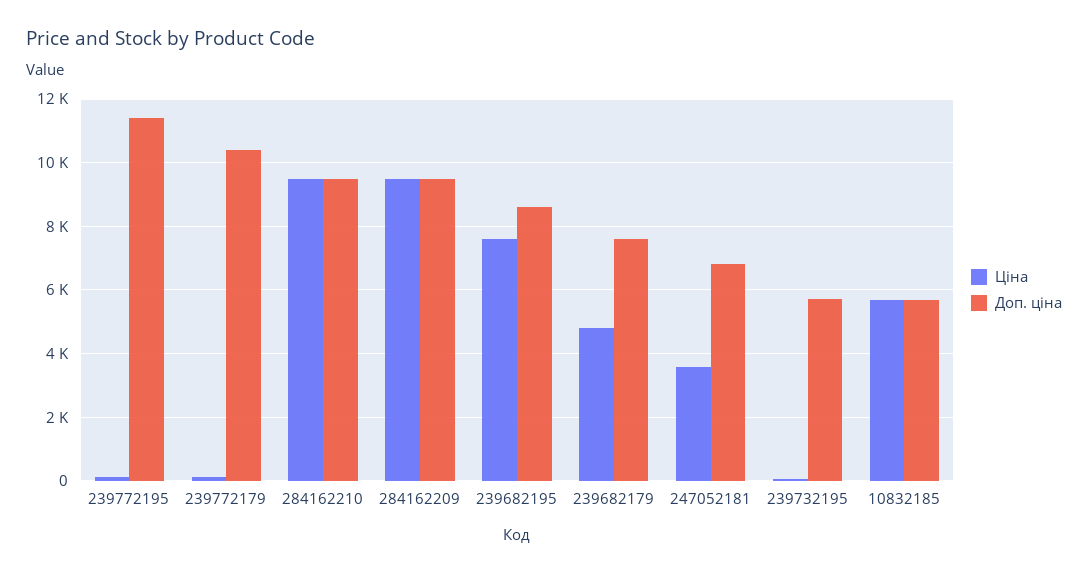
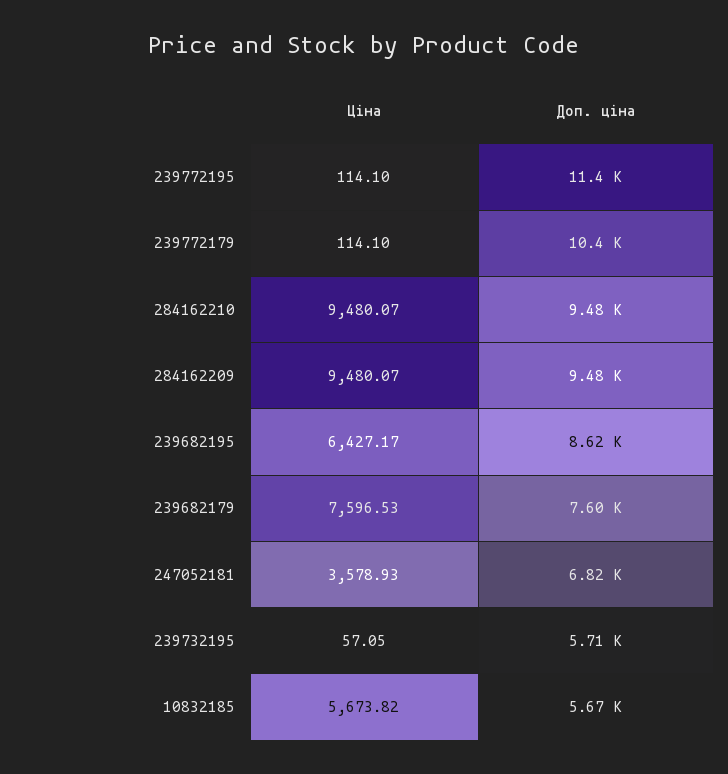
Ціна, 239682195: 7600 -> 6427.17
Ціна, 239682179: 4800 -> 7596.53

